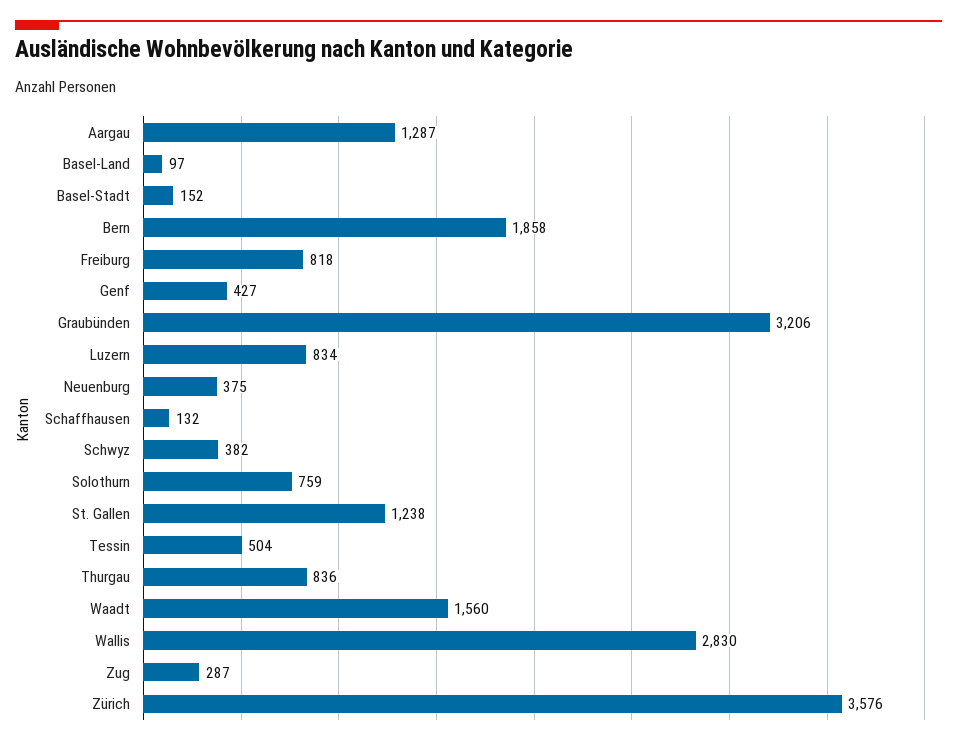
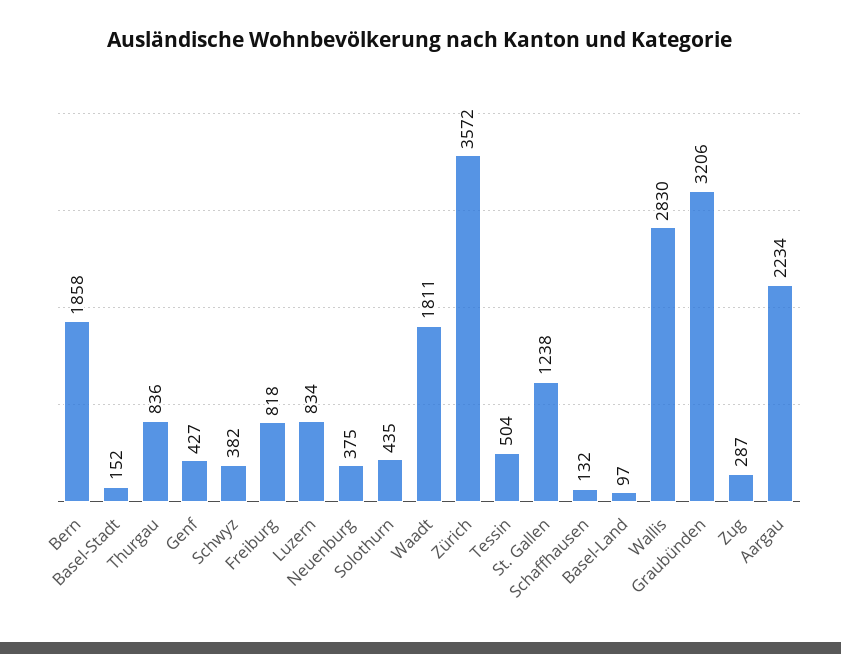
Aargau: 1287 -> 2234
Solothurn: 759 -> 435
Waadt: 1560 -> 1811
Zürich: 3576 -> 3572

